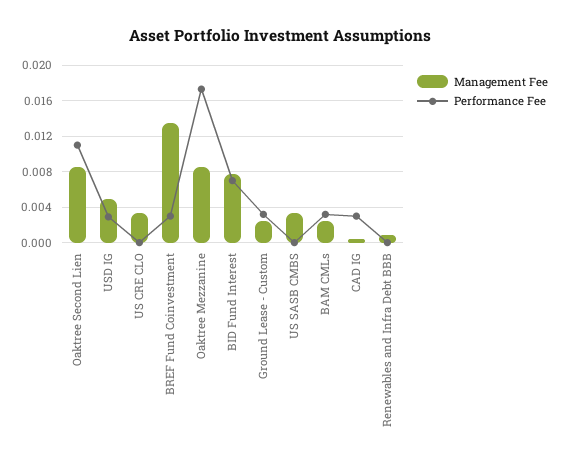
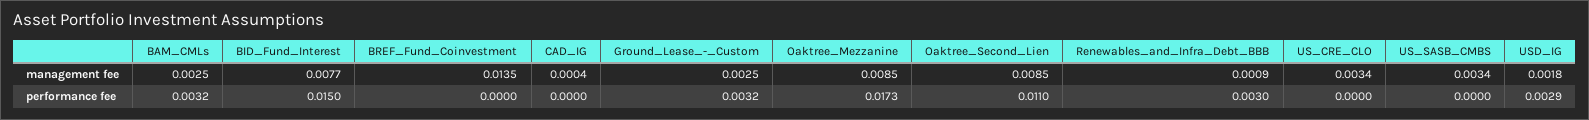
Management Fee, USD IG: 0.005 -> 0.0018
Performance Fee, BREF Fund Coinvestment: 0.003 -> 0
Performance Fee, BID Fund Interest: 0.007 -> 0.015
Performance Fee, CAD IG: 0.003 -> 0
Performance Fee, Renewables and Infra Debt BBB: 0 -> 0.003

